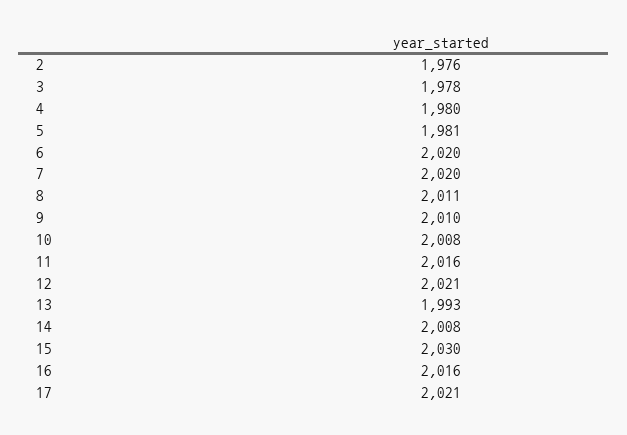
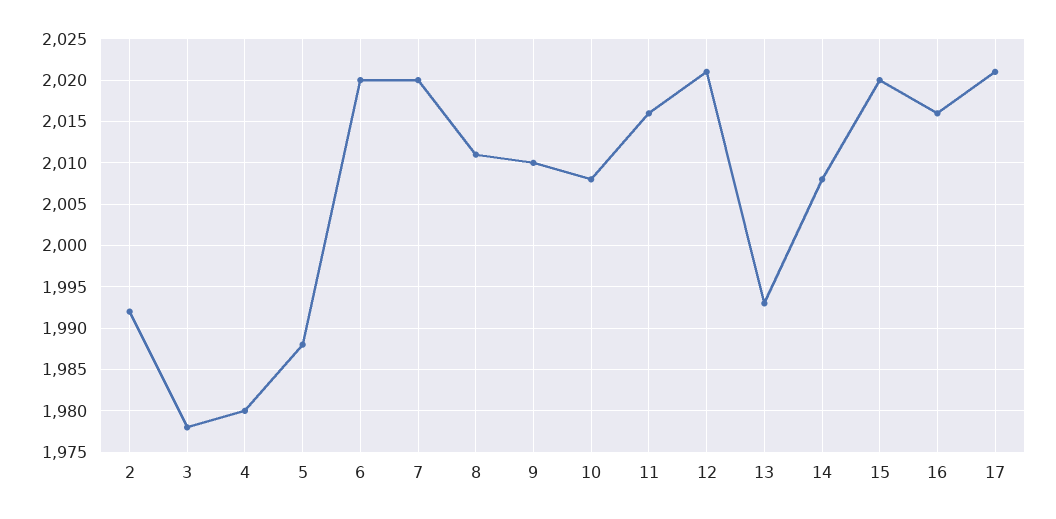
2: 1976 -> 1992
5: 1981 -> 1988
15: 2030 -> 2020

